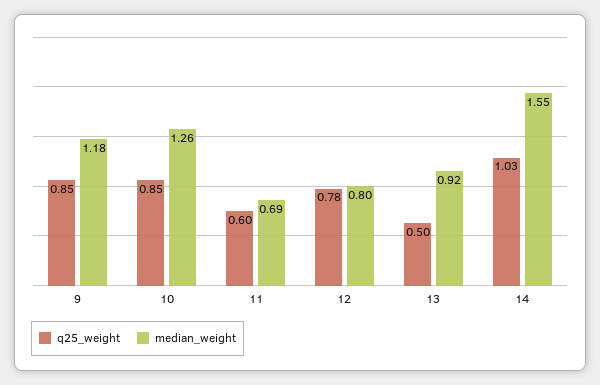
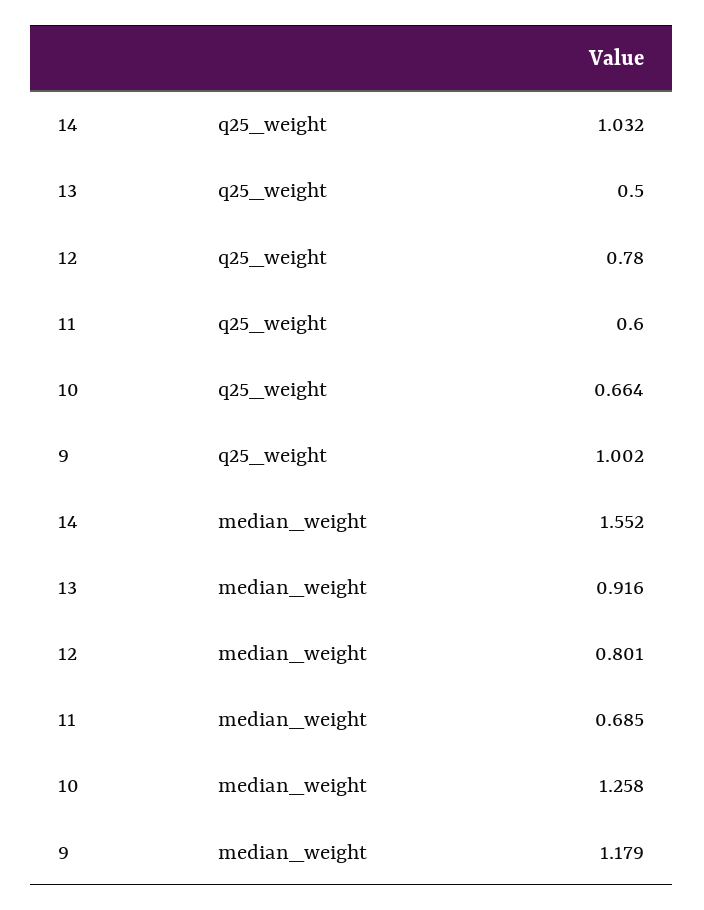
q25_weight, 9: 0.85 -> 1.002
q25_weight, 10: 0.85 -> 0.664

